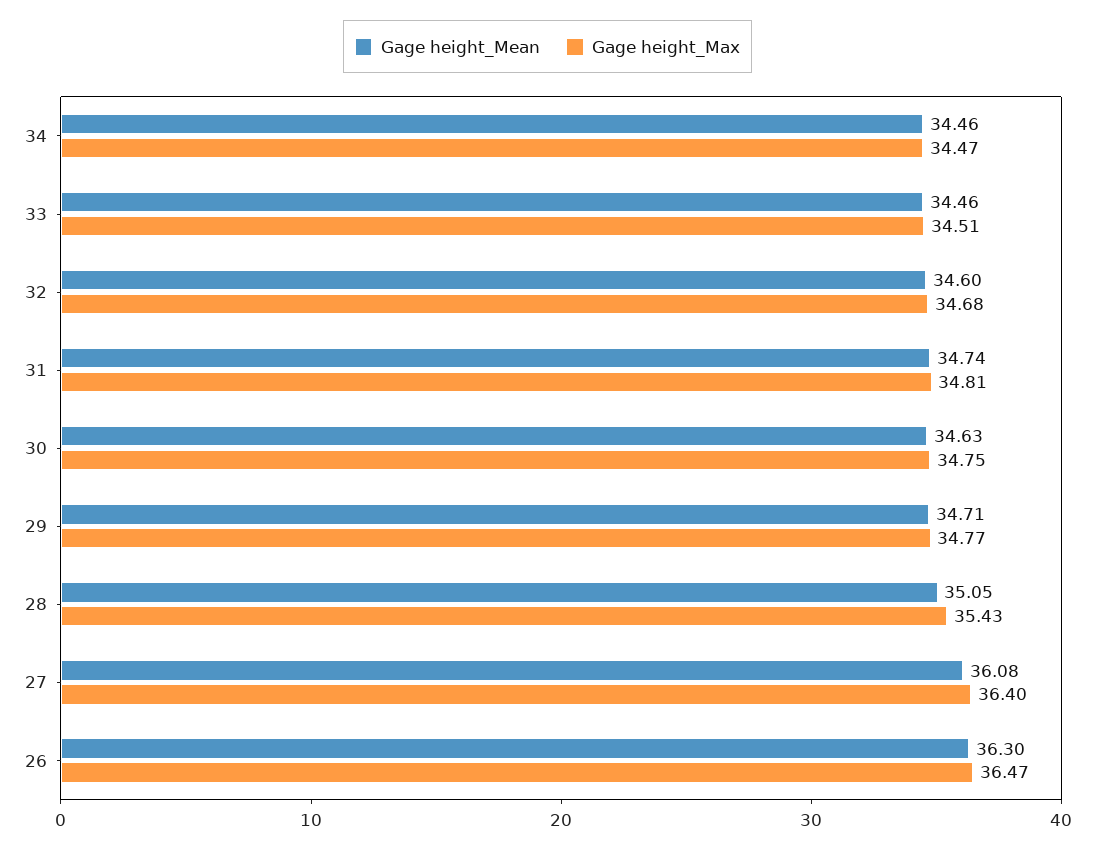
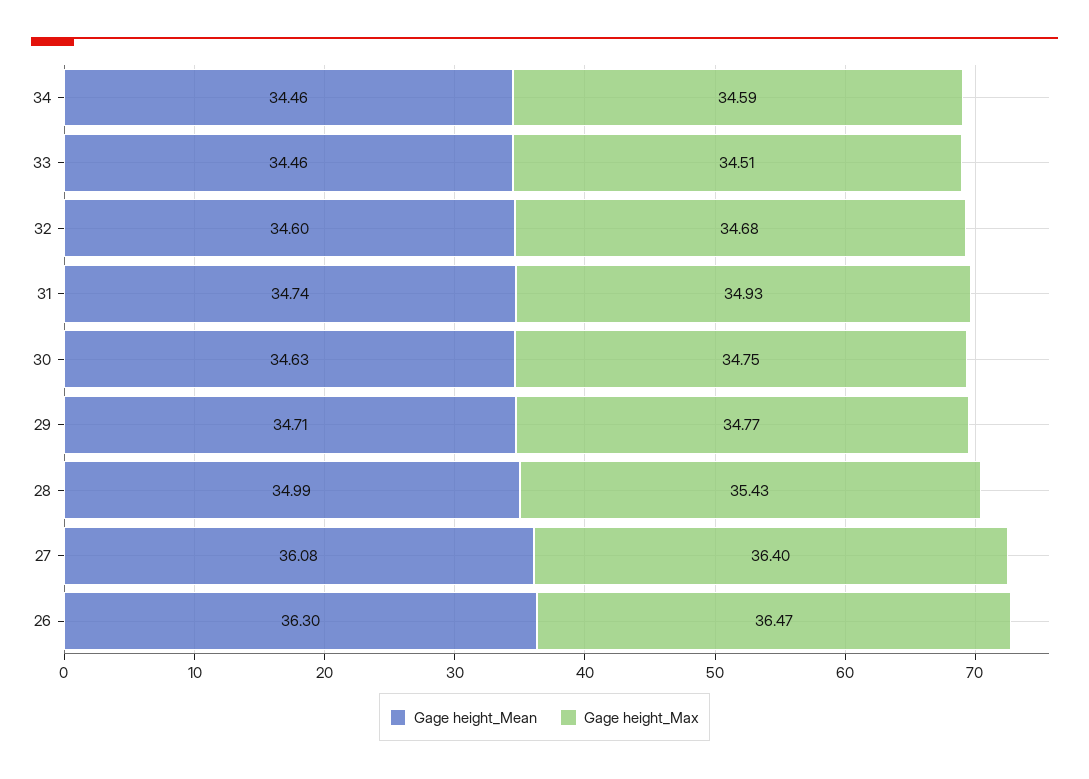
Gage height_Max, 34: 34.47 -> 34.59
Gage height_Max, 31: 34.81 -> 34.93
Gage height_Mean, 28: 35.05 -> 34.99

